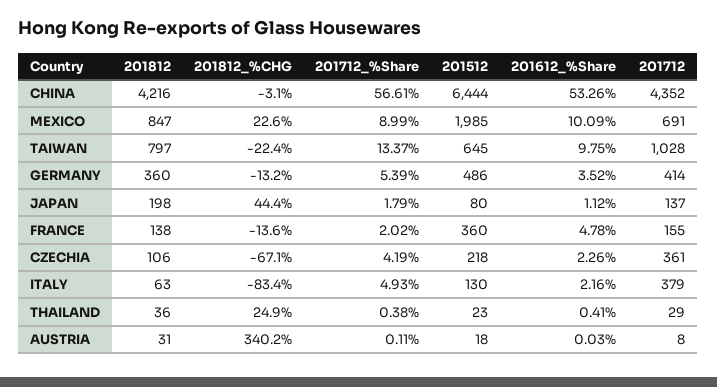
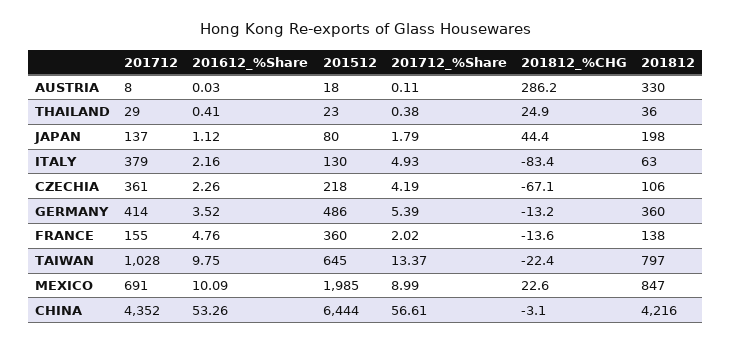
201612_%Share, FRANCE: 4.78 -> 4.76
201812, AUSTRIA: 31 -> 330
201812_%CHG, AUSTRIA: 340.2 -> 286.2

